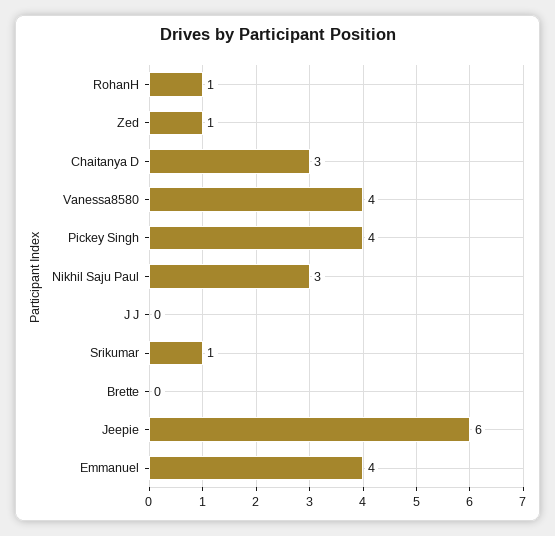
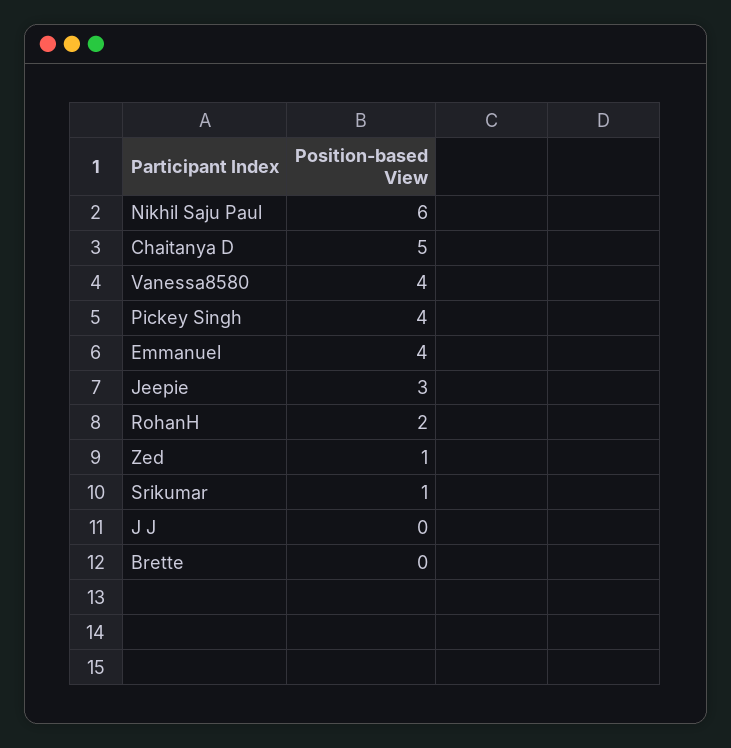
RohanH: 1 -> 2
Chaitanya D: 3 -> 5
Nikhil Saju Paul: 3 -> 6
Jeepie: 6 -> 3

